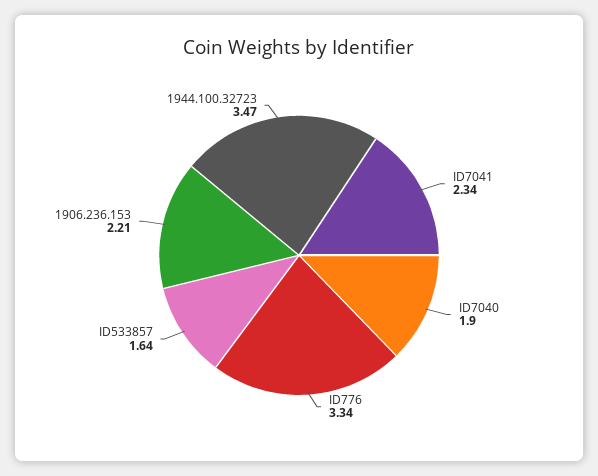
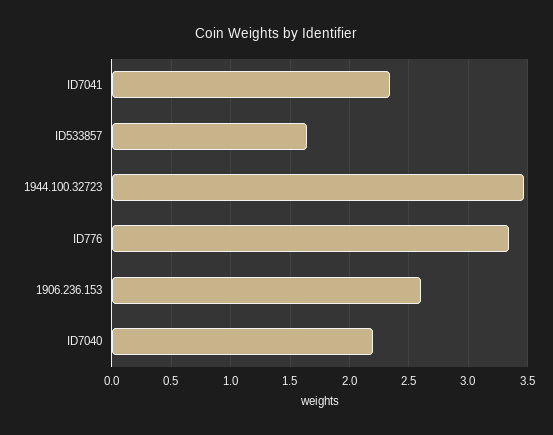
ID7040: 1.9 -> 2.2
1906.236.153: 2.21 -> 2.6

